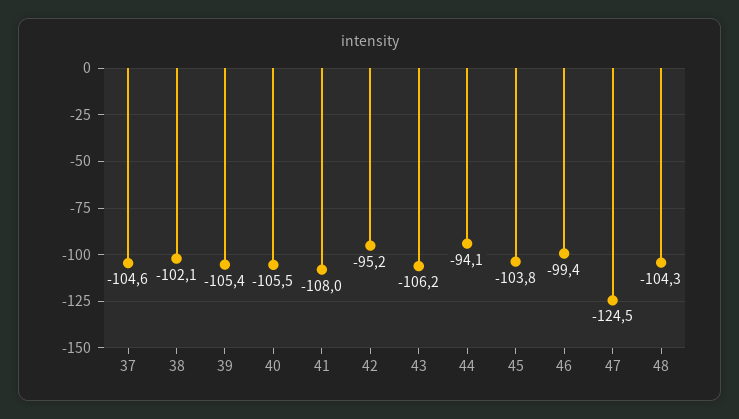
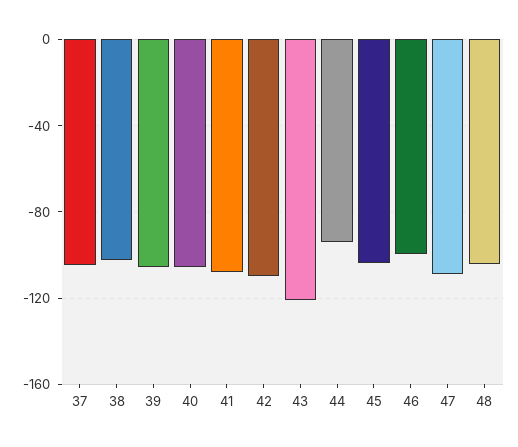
42: -95.2 -> -110
43: -106.2 -> -120
47: -124.5 -> -110

